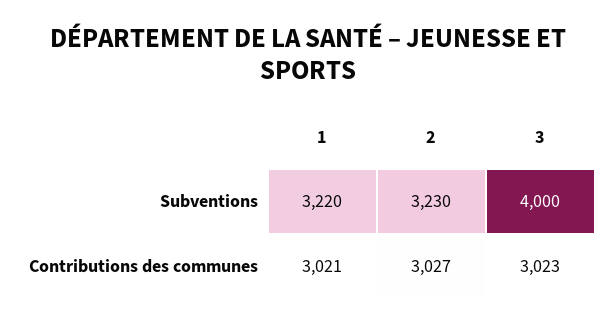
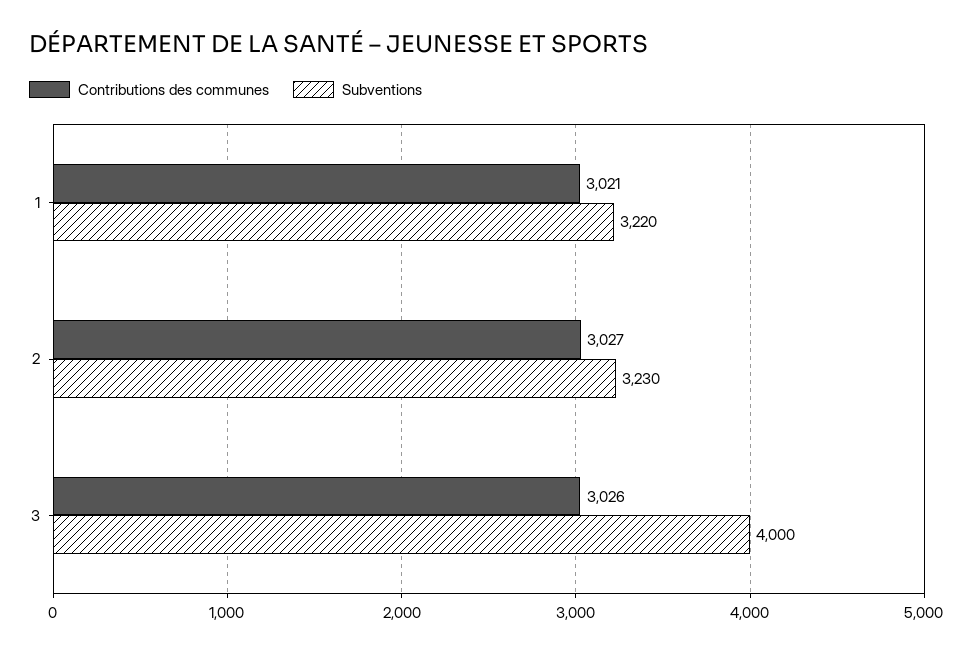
Contributions des communes, 3: 3023 -> 3026

